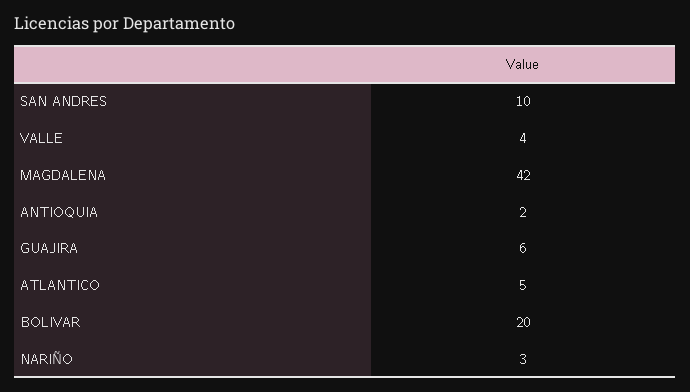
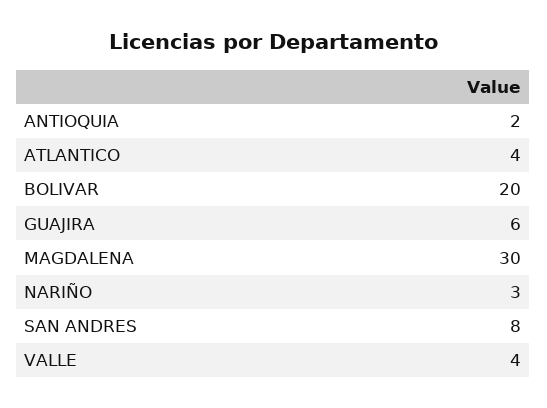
SAN ANDRES: 10 -> 8
MAGDALENA: 42 -> 30
ATLANTICO: 5 -> 4

